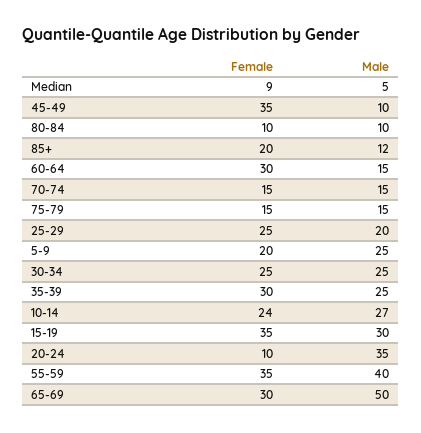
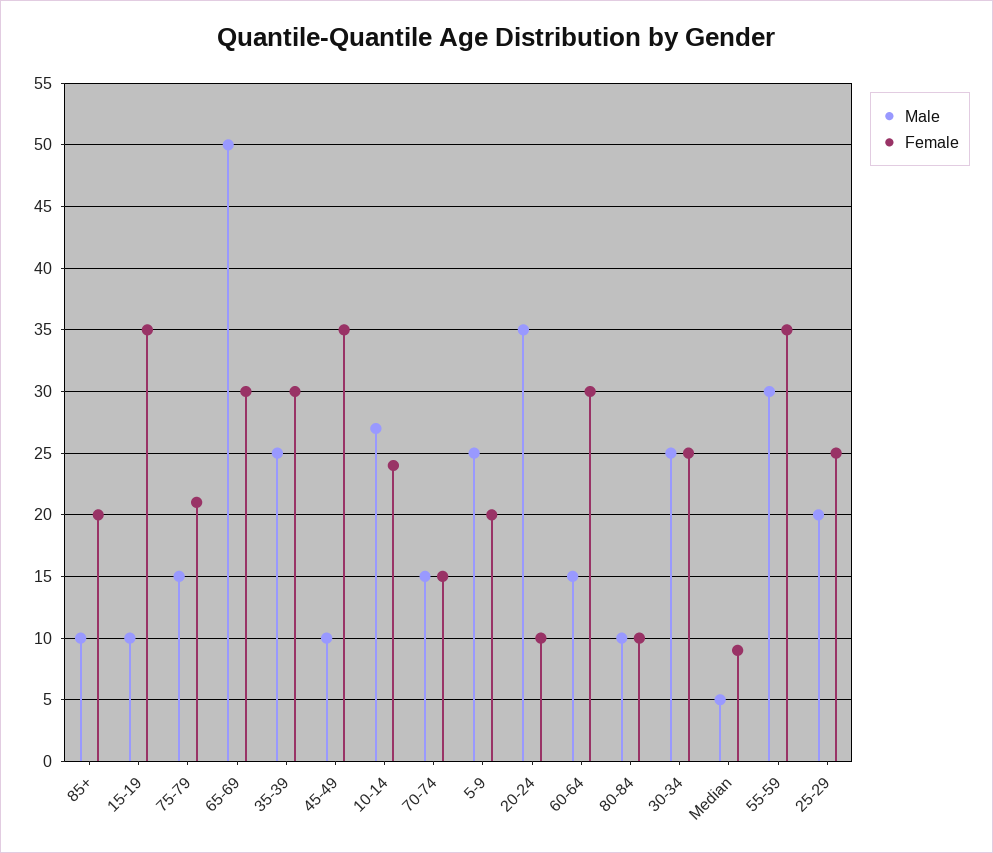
Male, 85+: 12 -> 10
Female, 75-79: 15 -> 21
Male, 15-19: 30 -> 10
Male, 55-59: 40 -> 30

